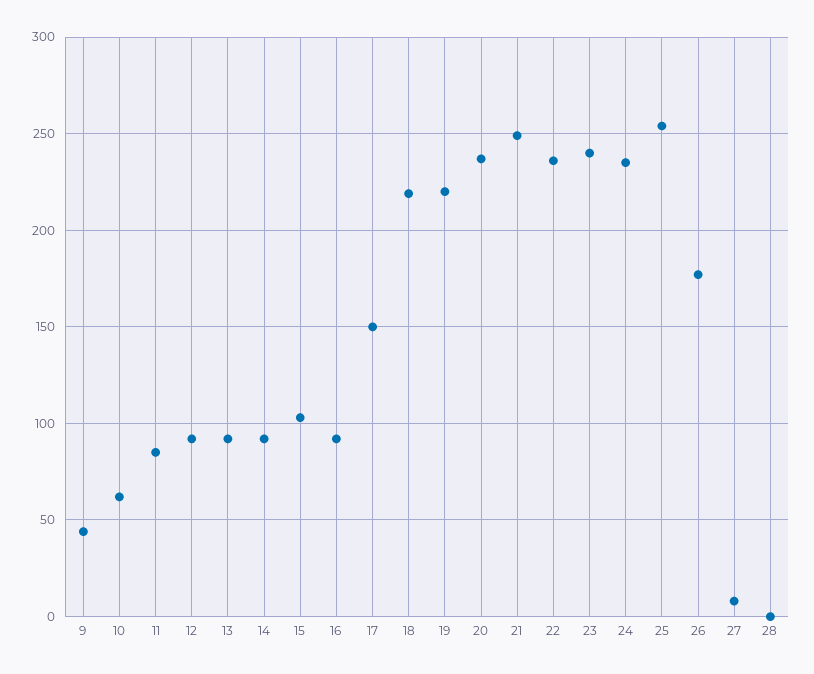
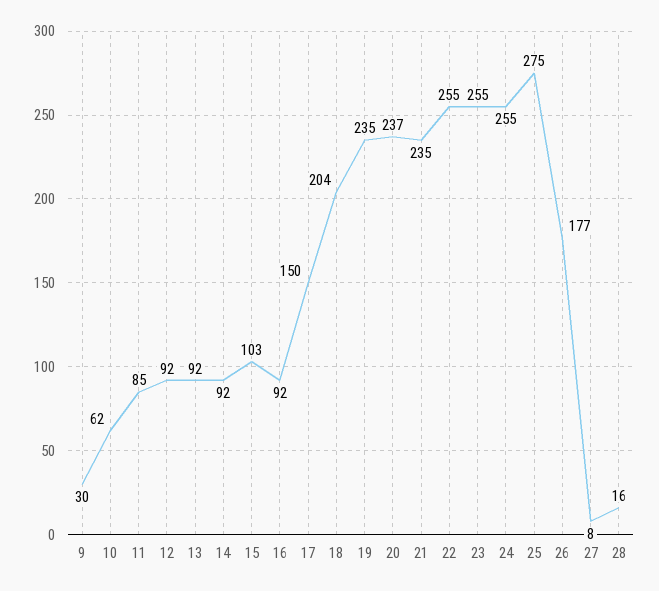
9: 45 -> 30
18: 220 -> 204
19: 220 -> 235
21: 250 -> 235
22: 235 -> 255
23: 240 -> 255
24: 235 -> 255
25: 255 -> 275
28: 0 -> 16

